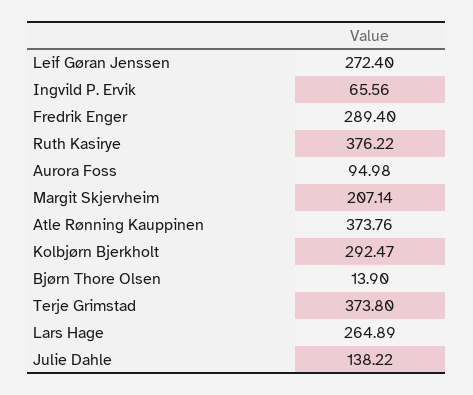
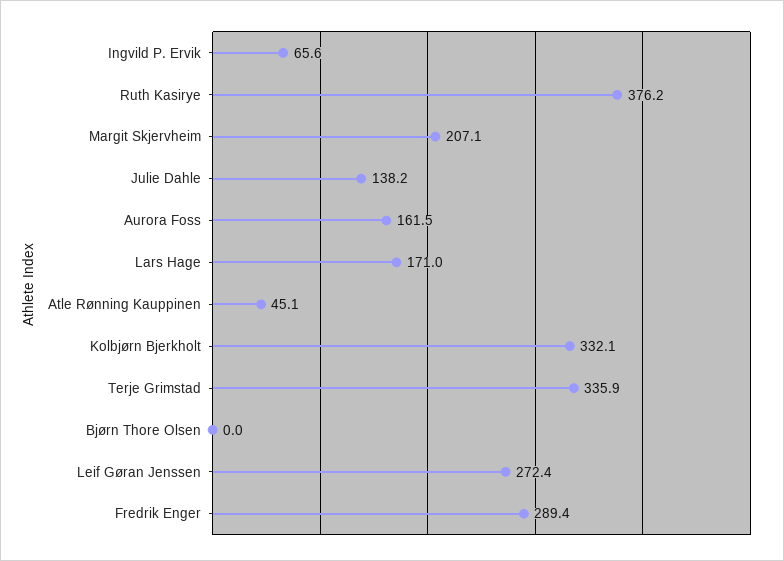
Aurora Foss: 94.98 -> 161.5
Atle Rønning Kauppinen: 373.76 -> 45.1
Kolbjørn Bjerkholt: 292.47 -> 332.1
Bjørn Thore Olsen: 13.9 -> 0
Terje Grimstad: 373.8 -> 335.9
Lars Hage: 264.89 -> 171

